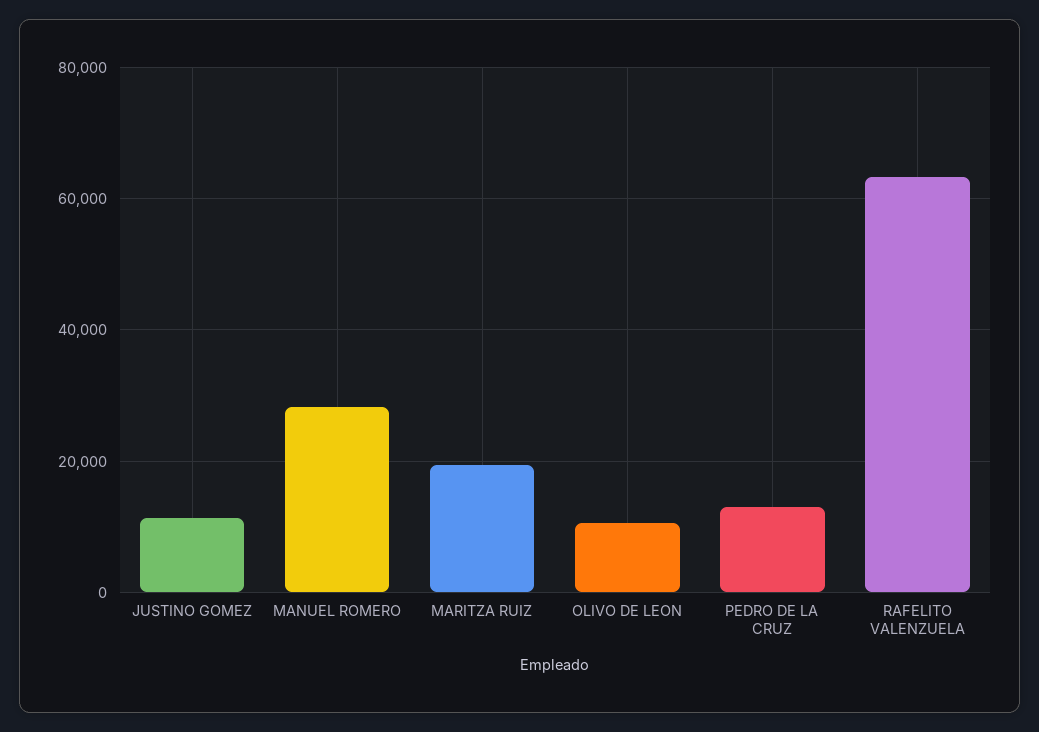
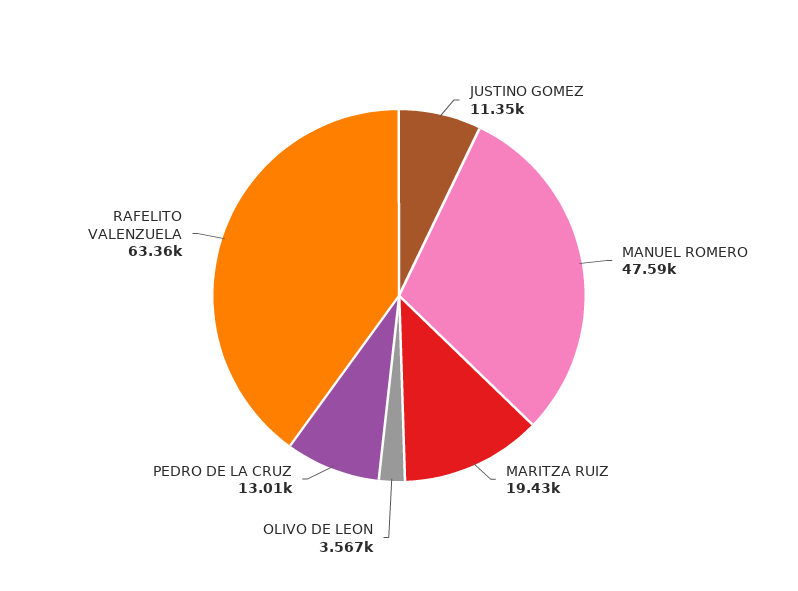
MANUEL ROMERO: 28000 -> 47590
OLIVO DE LEON: 10000 -> 3567

